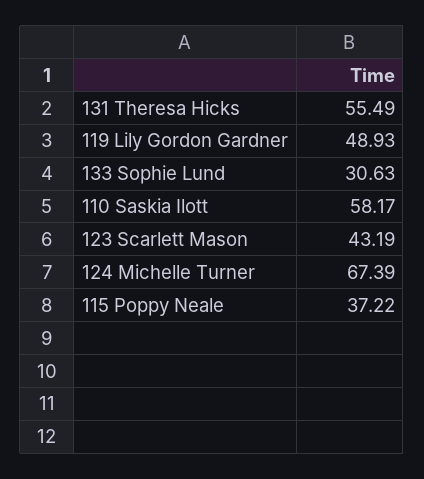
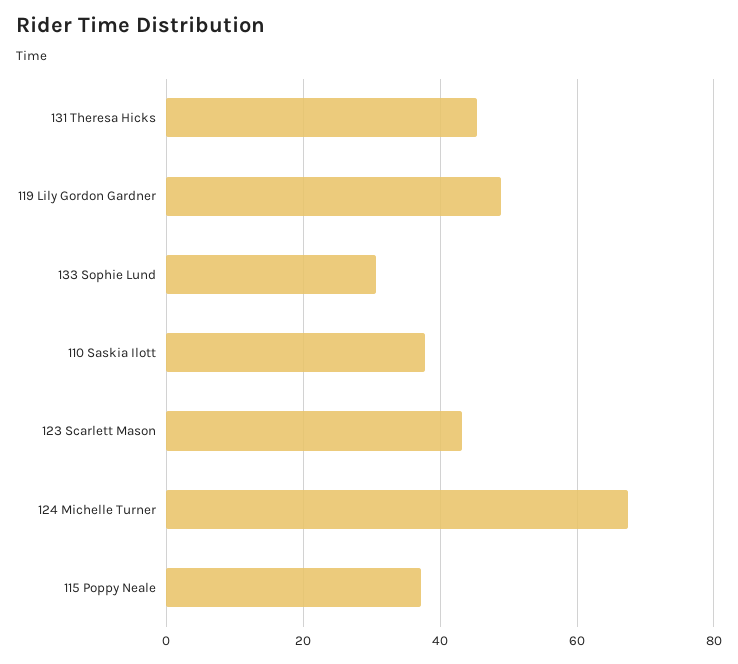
131 Theresa Hicks: 55.49 -> 46
110 Saskia Ilott: 58.17 -> 38

